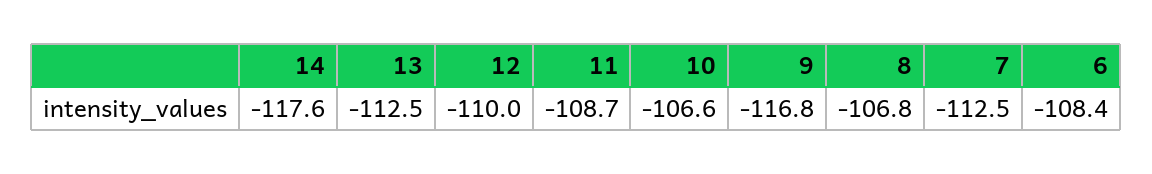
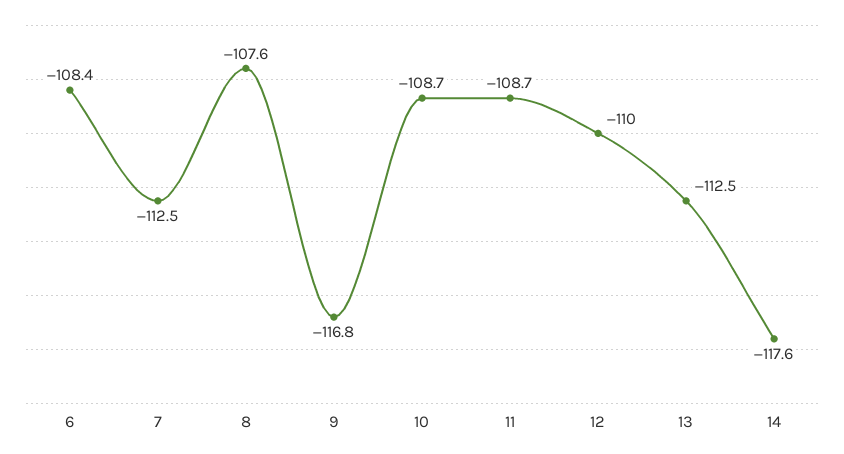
10: -106.6 -> -108.7
8: -106.8 -> -107.6

